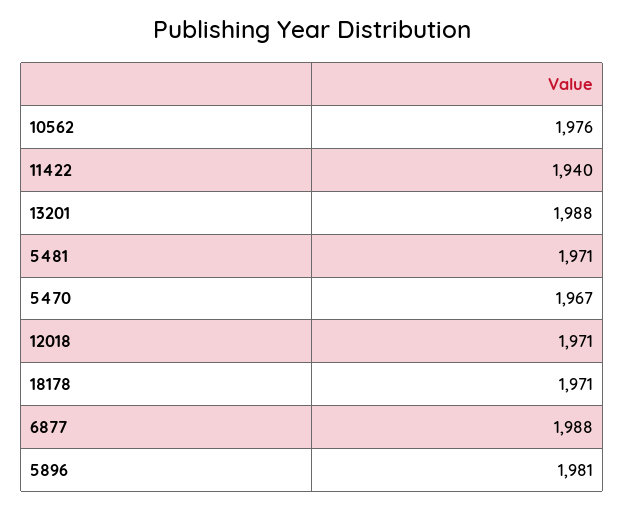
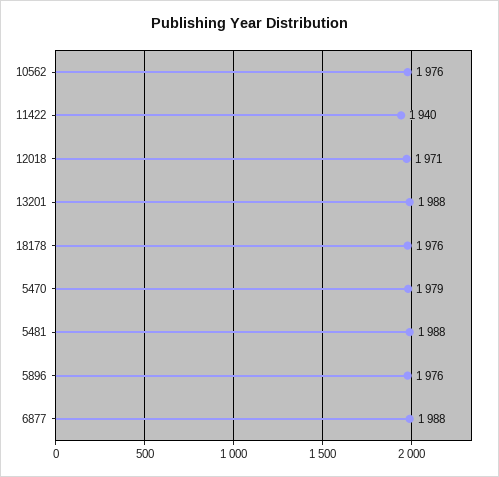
5481: 1971 -> 1988
5470: 1967 -> 1979
18178: 1971 -> 1976
5896: 1981 -> 1976

